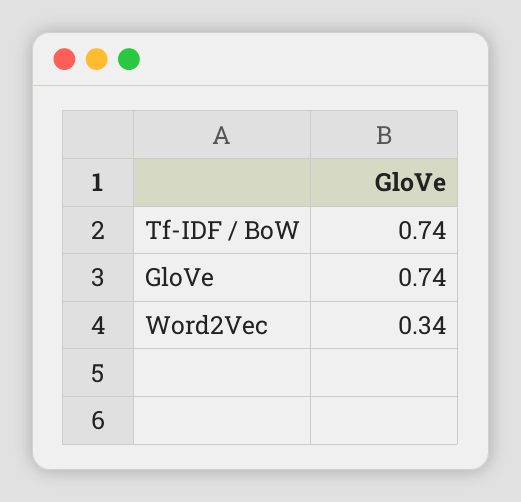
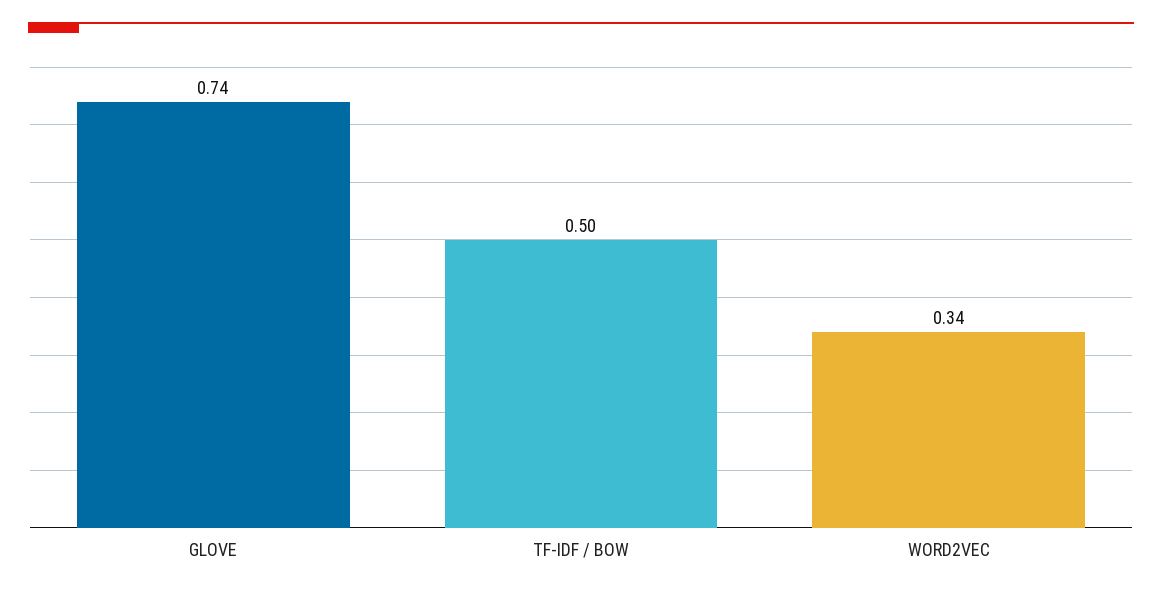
Tf-IDF / BoW: 0.74 -> 0.5

